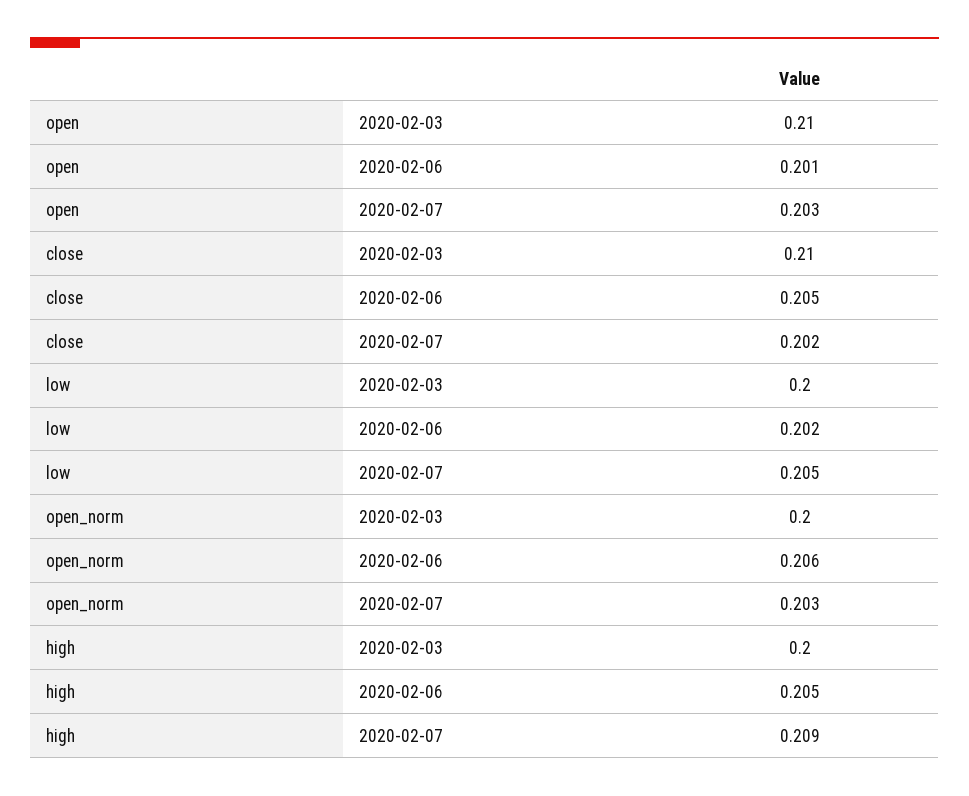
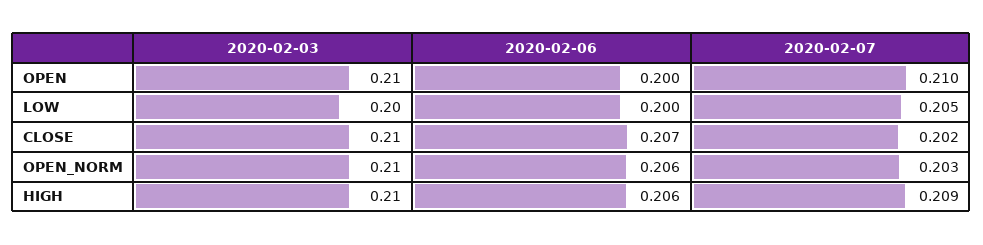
open, 2020-02-06: 0.201 -> 0.2
open, 2020-02-07: 0.203 -> 0.21
close, 2020-02-06: 0.205 -> 0.207
low, 2020-02-06: 0.202 -> 0.2
open_norm, 2020-02-03: 0.2 -> 0.21
high, 2020-02-03: 0.2 -> 0.21
high, 2020-02-06: 0.205 -> 0.206

